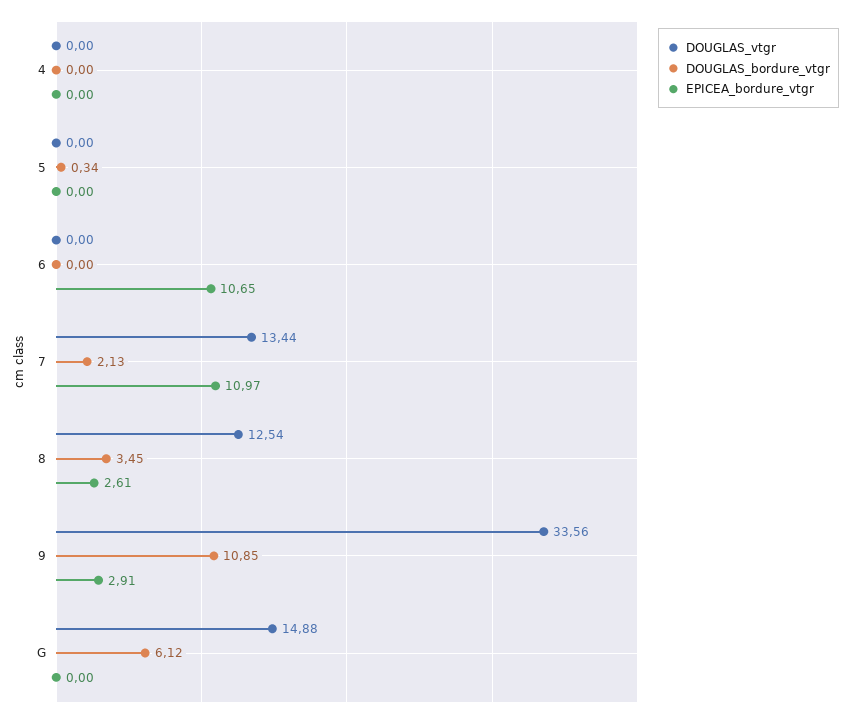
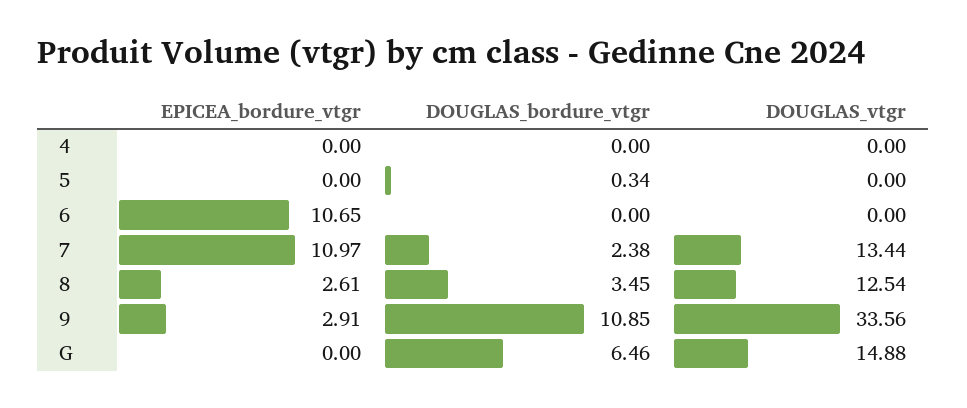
DOUGLAS_bordure_vtgr, 7: 2.13 -> 2.38
DOUGLAS_bordure_vtgr, G: 6.12 -> 6.46

